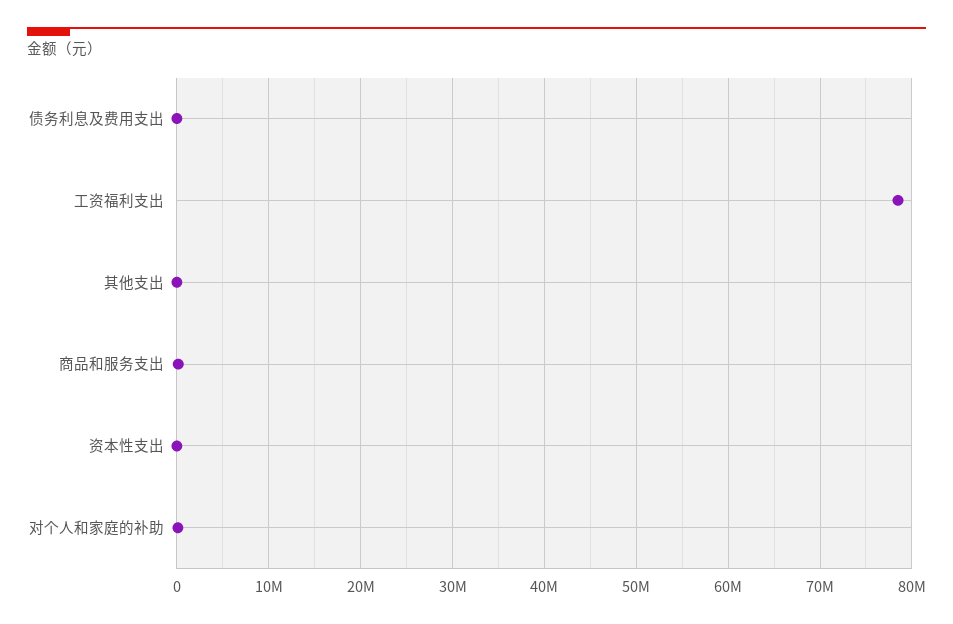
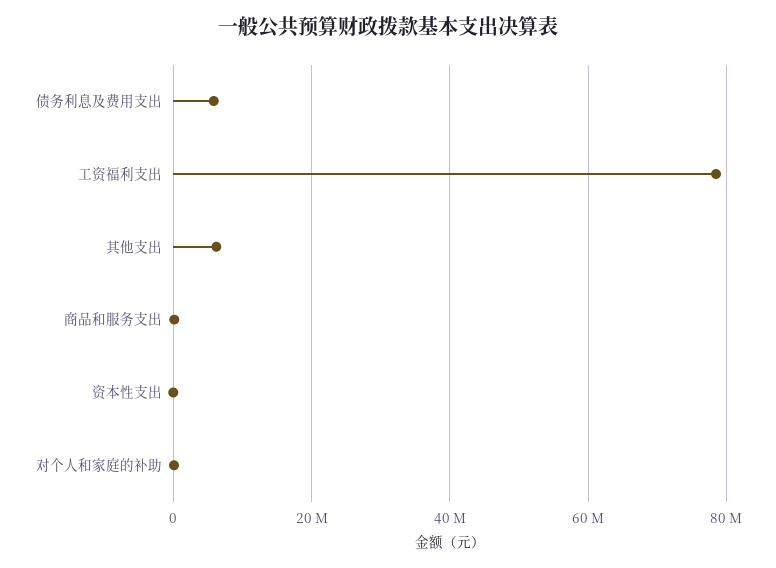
债务利息及费用支出: 0 -> 6000000
其他支出: 0 -> 6000000

